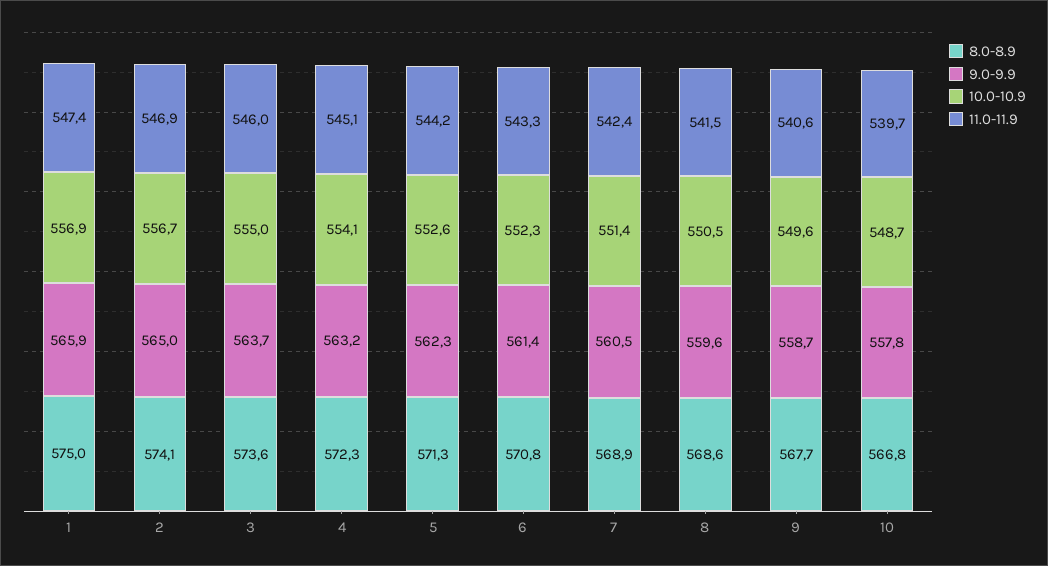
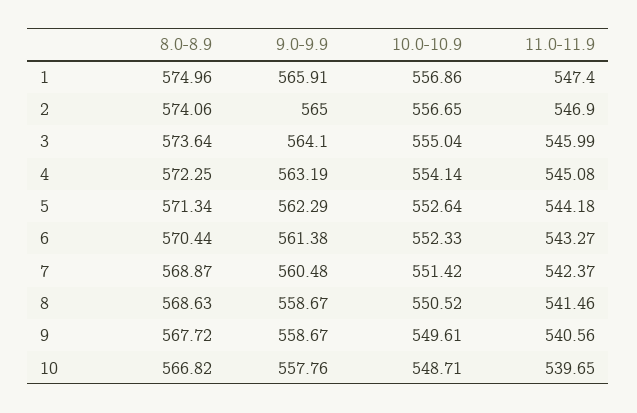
9.0-9.9, 3: 563.7 -> 564.1
8.0-8.9, 6: 570.8 -> 570.44
9.0-9.9, 8: 559.6 -> 558.67

